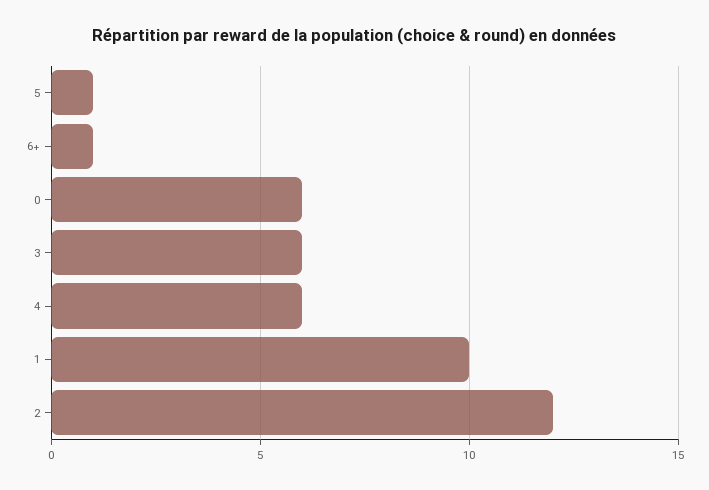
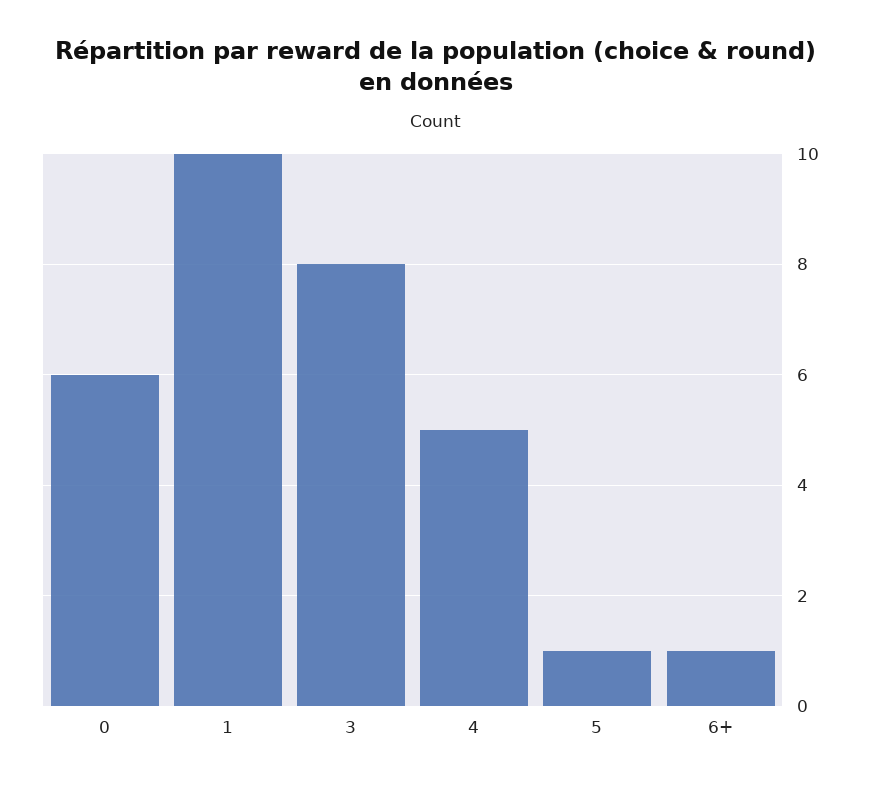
3: 6 -> 8
4: 6 -> 5
2: 12 -> none

